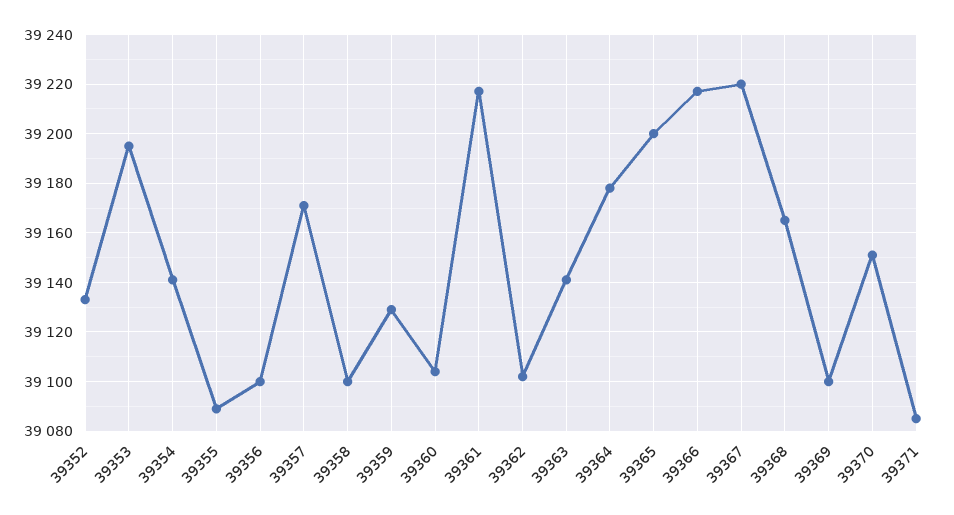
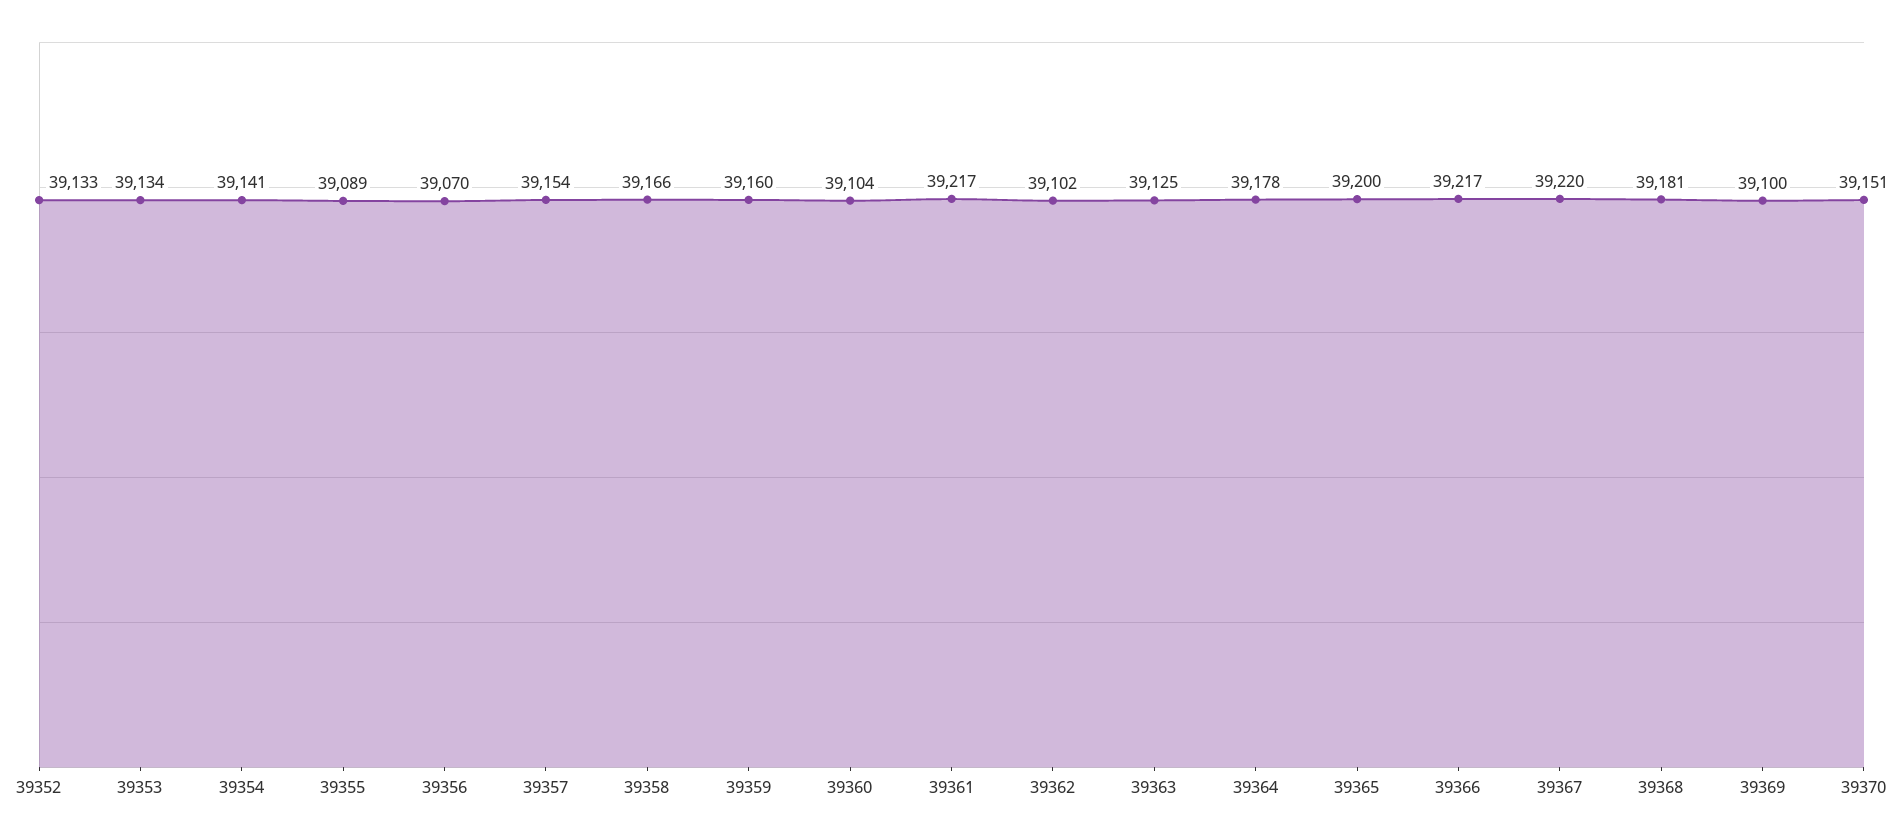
39353: 39195 -> 39134
39356: 39100 -> 39070
39357: 39170 -> 39154
39358: 39100 -> 39166
39359: 39130 -> 39160
39363: 39140 -> 39125
39368: 39165 -> 39181
39371: 39085 -> none

